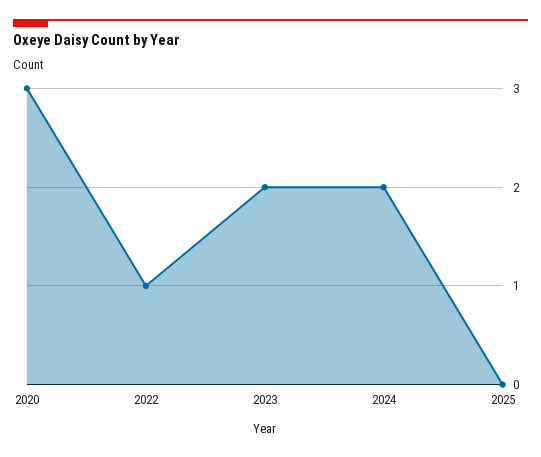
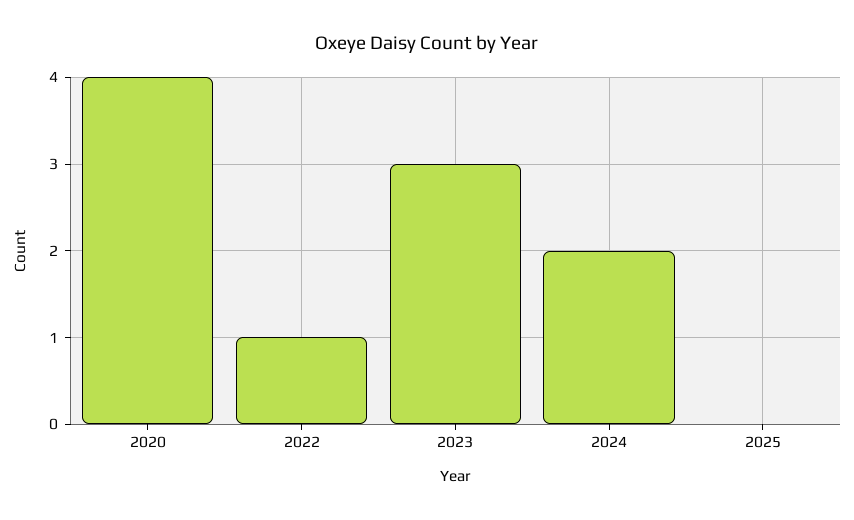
2020: 3 -> 4
2023: 2 -> 3

